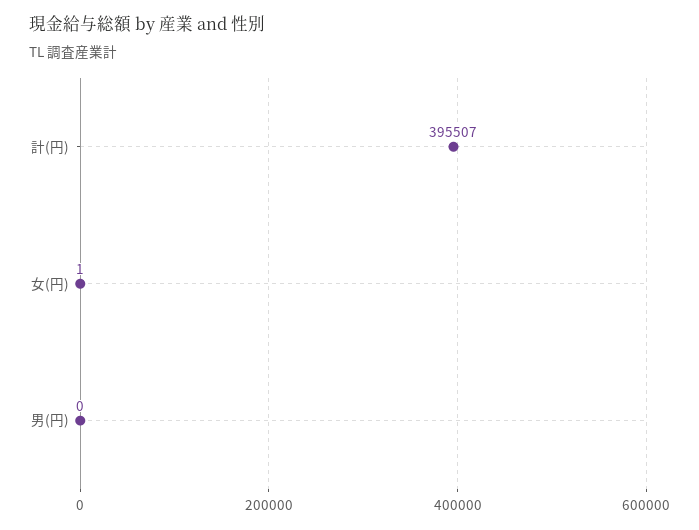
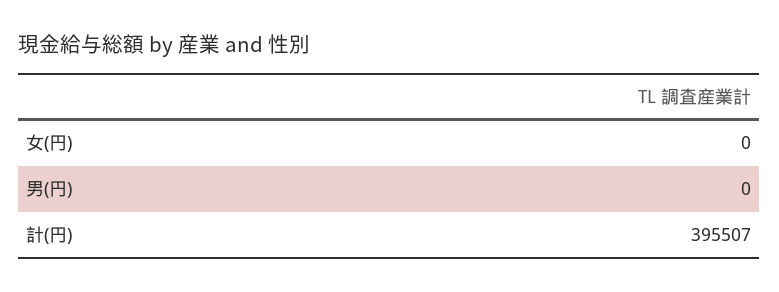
女(円): 1 -> 0

